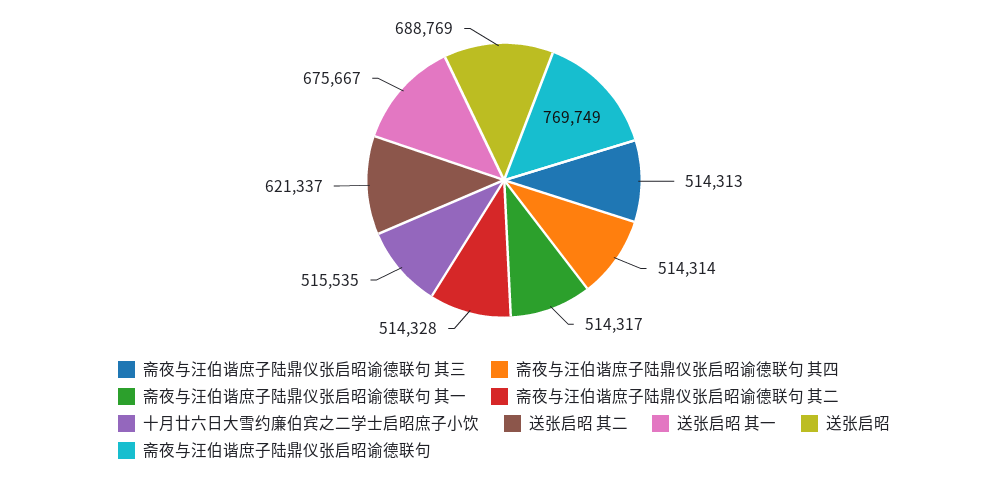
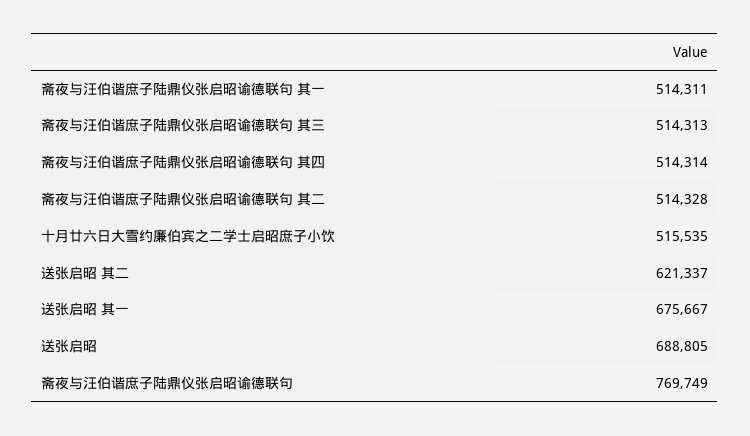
斋夜与汪伯谐庶子陆鼎仪张启昭谕德联句 其一: 514317 -> 514311
送张启昭: 688769 -> 688805

